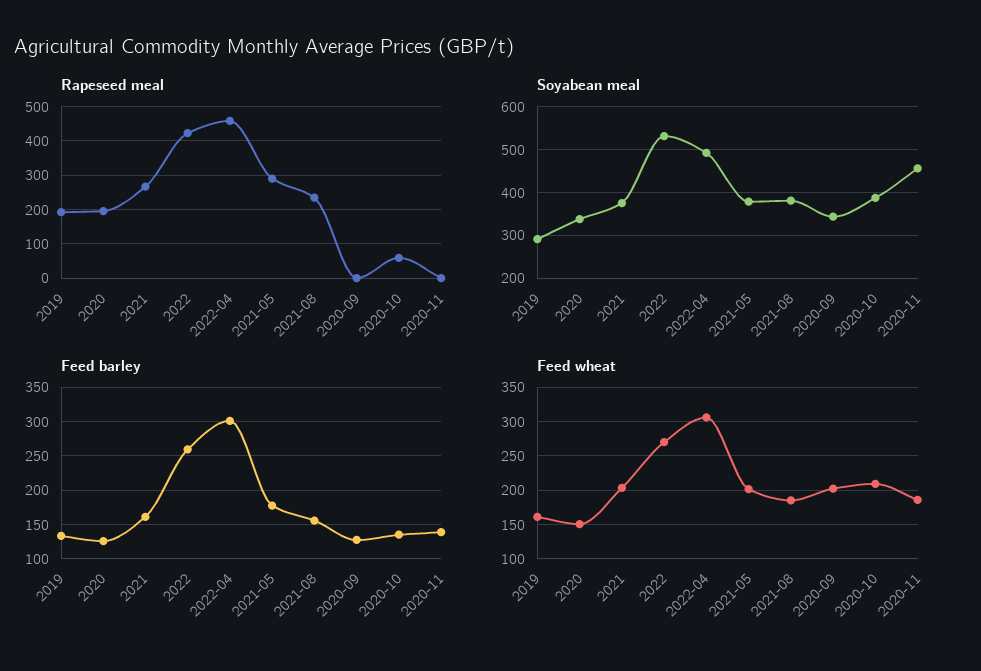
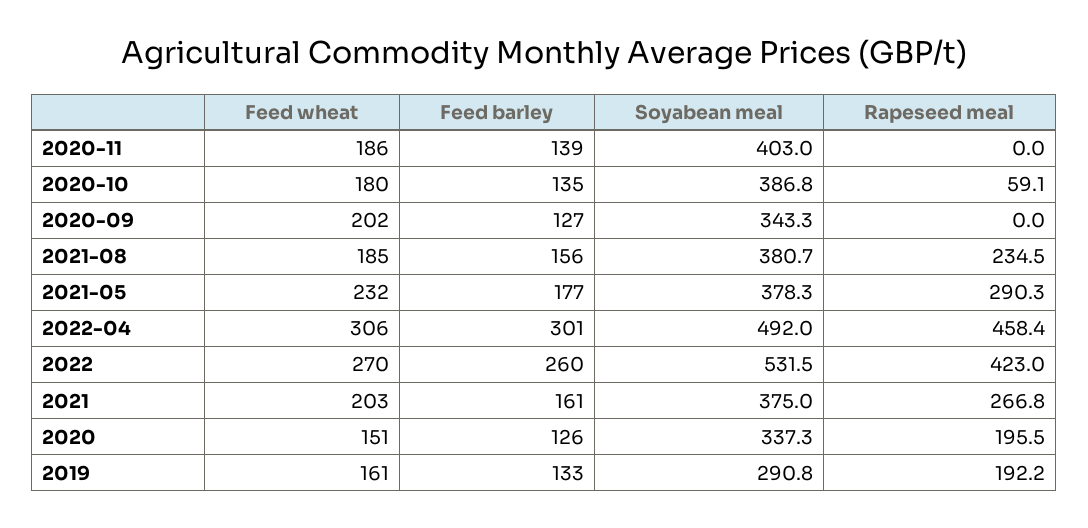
Soyabean meal, 2020-11: 460 -> 403
Feed wheat, 2021-05: 200 -> 232
Feed wheat, 2020-10: 210 -> 180

